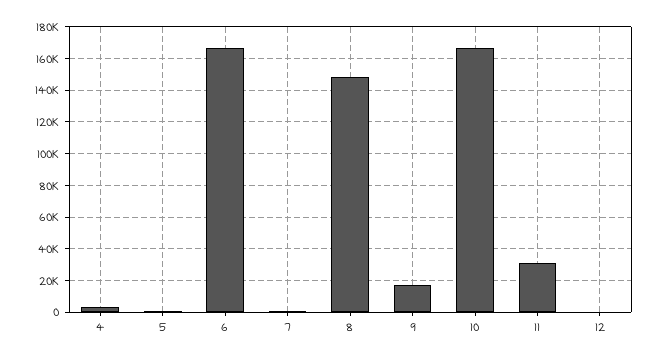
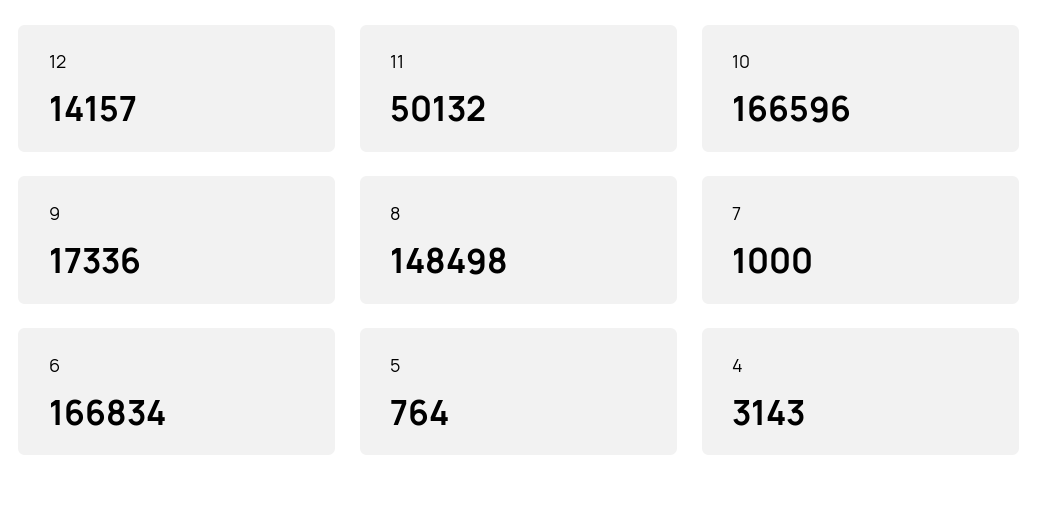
11: 30000 -> 50132
12: 0 -> 14157

